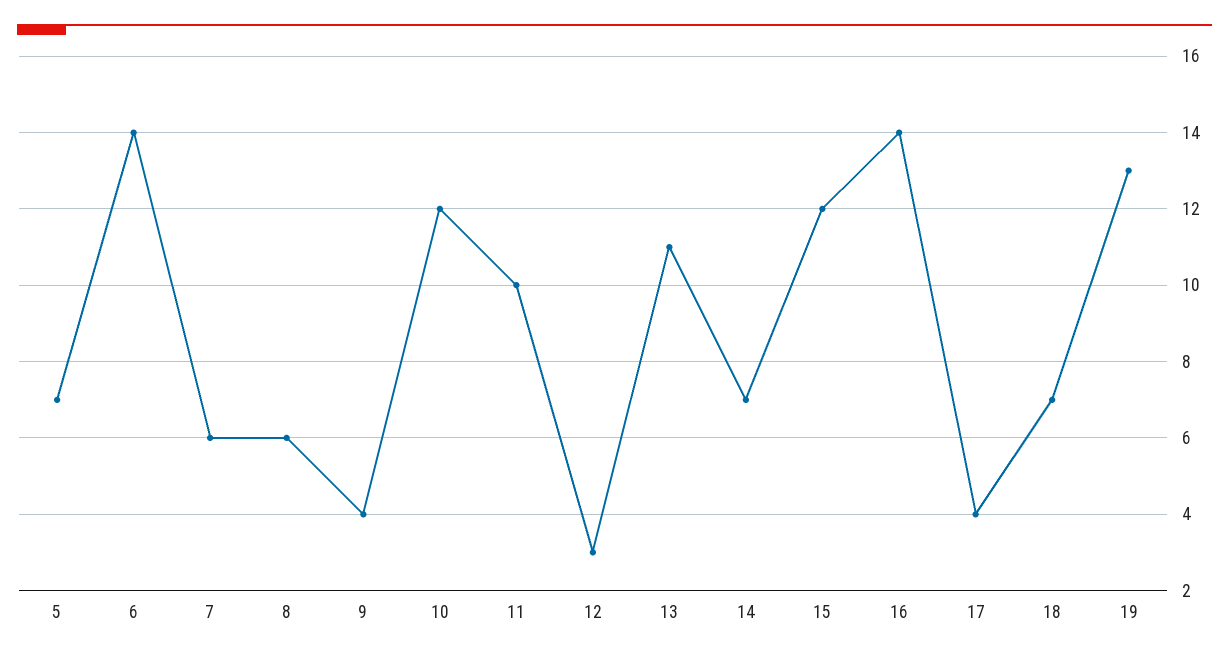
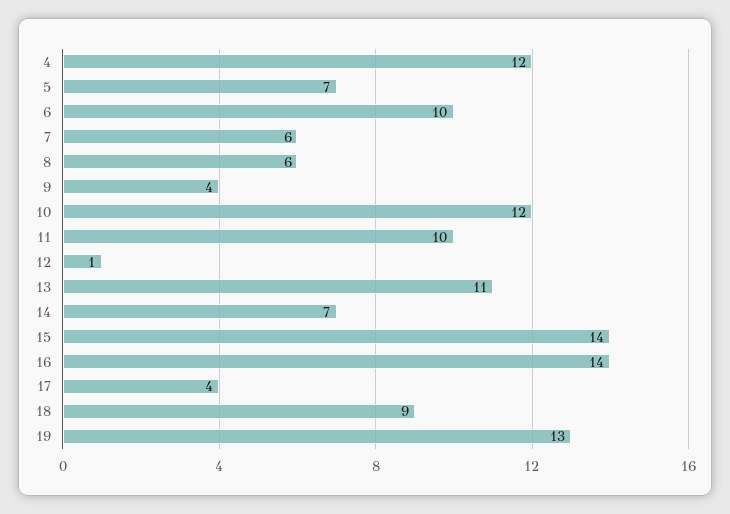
6: 14 -> 10
12: 3 -> 1
15: 12 -> 14
18: 7 -> 9
4: none -> 12

